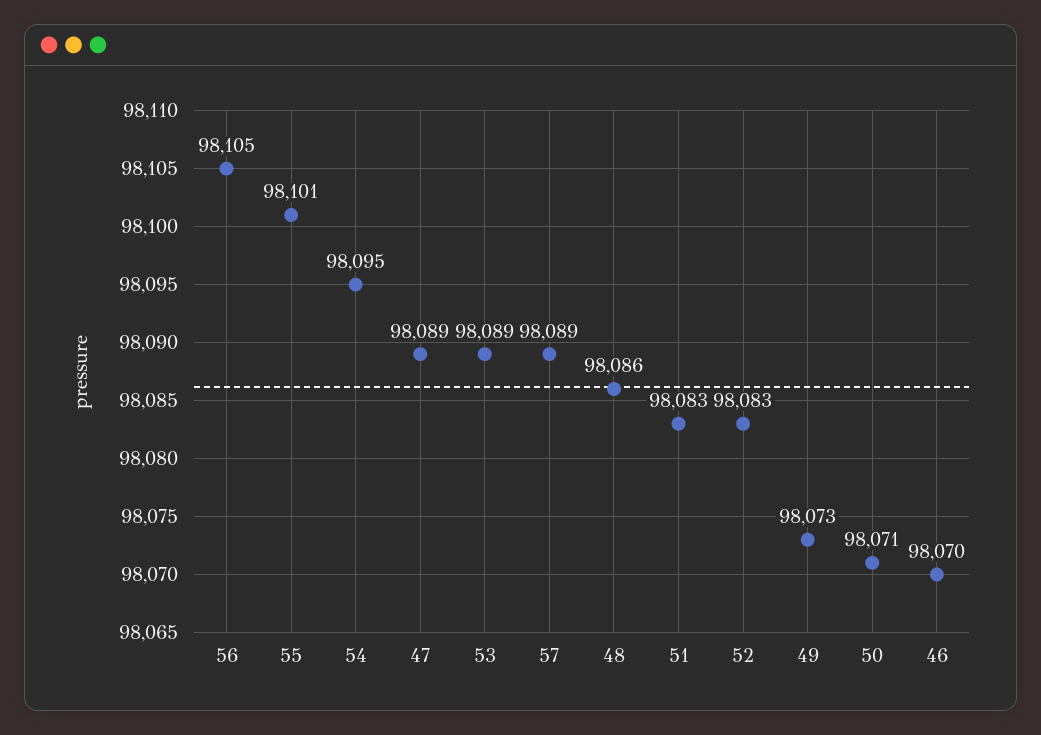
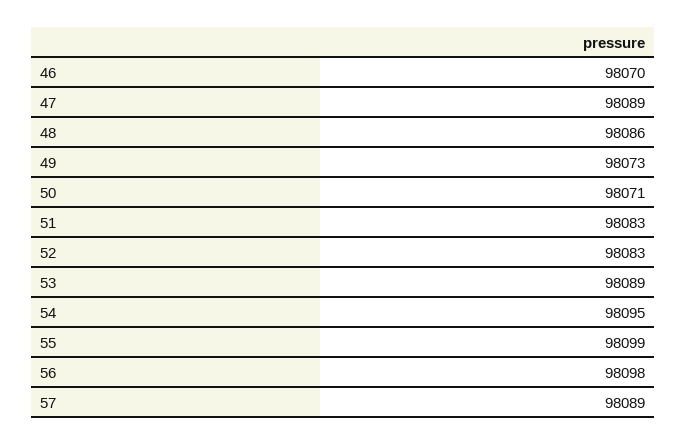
56: 98105 -> 98098
55: 98101 -> 98099

